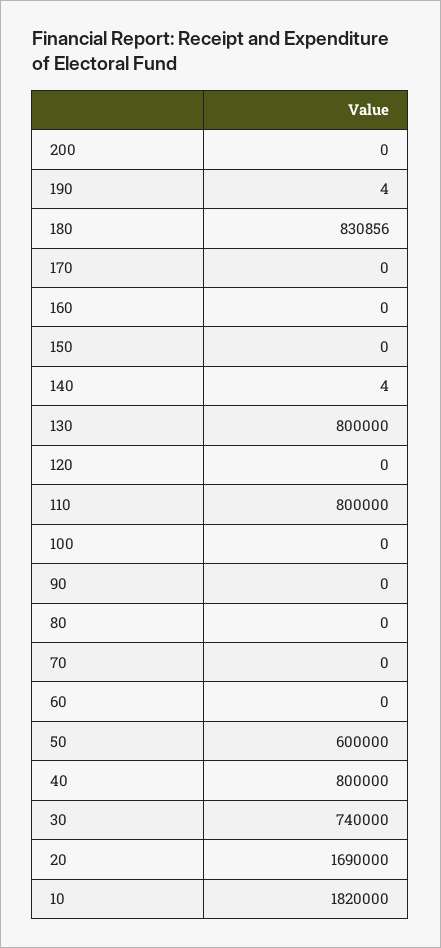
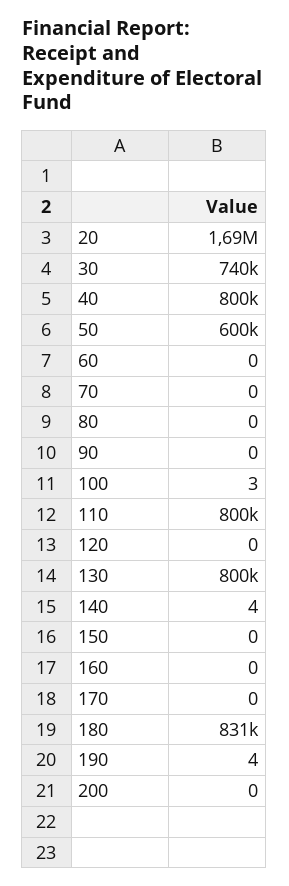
100: 0 -> 3
10: 1820000 -> none

